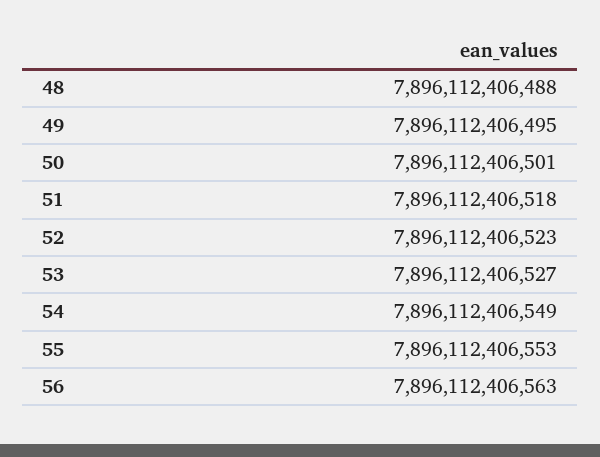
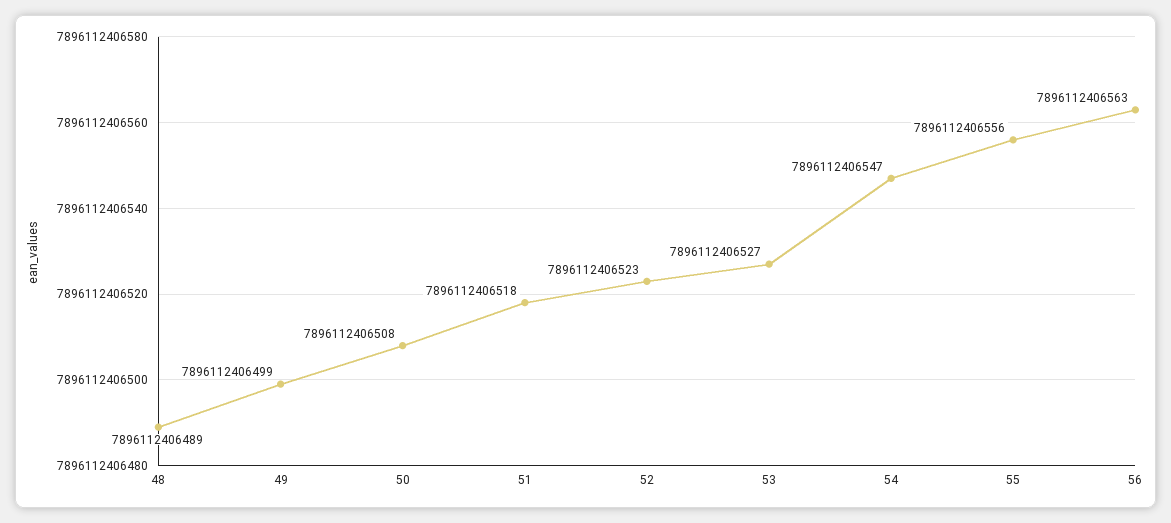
48: 7896112406488 -> 7896112406489
49: 7896112406495 -> 7896112406499
50: 7896112406501 -> 7896112406508
54: 7896112406549 -> 7896112406547
55: 7896112406553 -> 7896112406556

